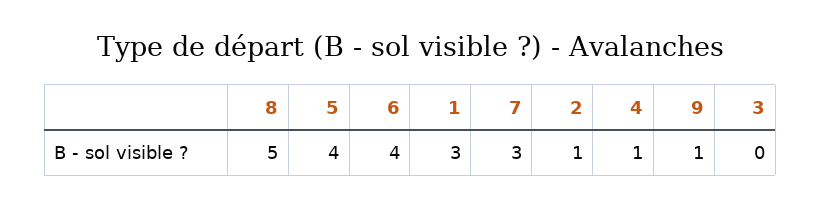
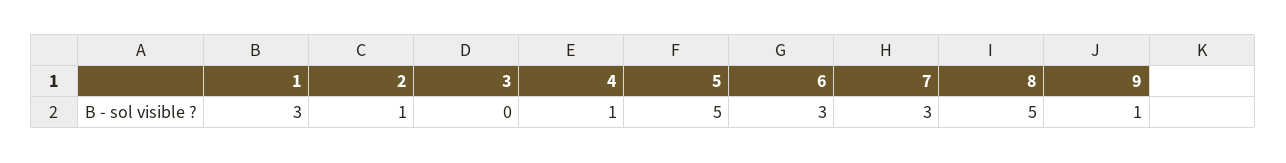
5: 4 -> 5
6: 4 -> 3

